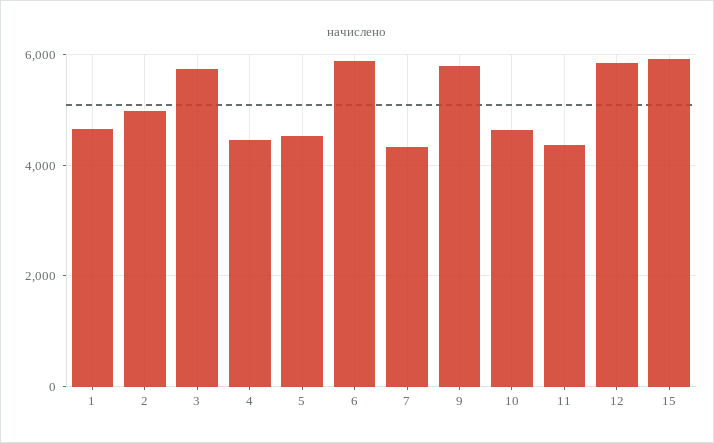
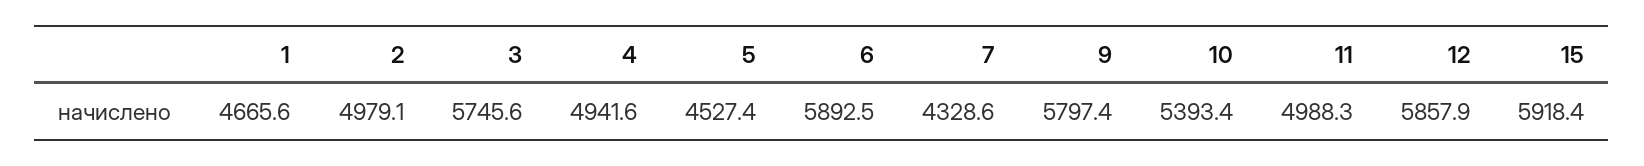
4: 4400 -> 4941.6
10: 4600 -> 5393.4
11: 4400 -> 4988.3

